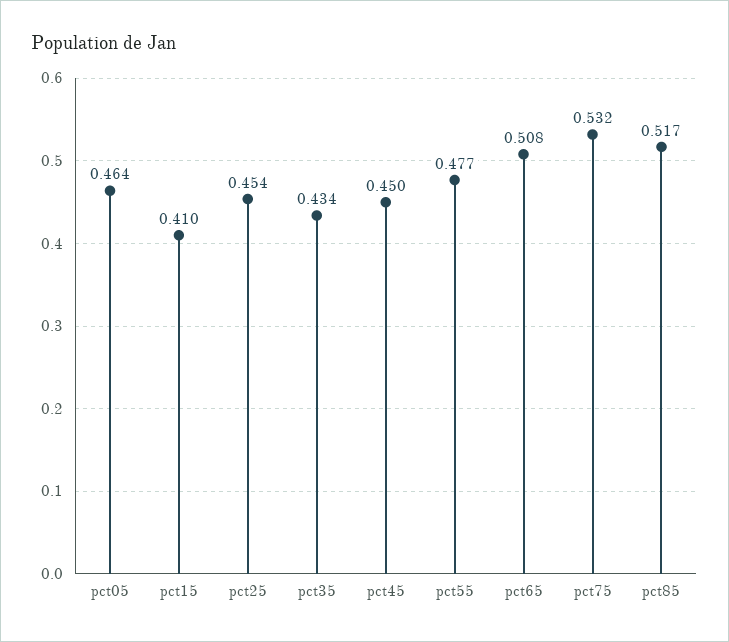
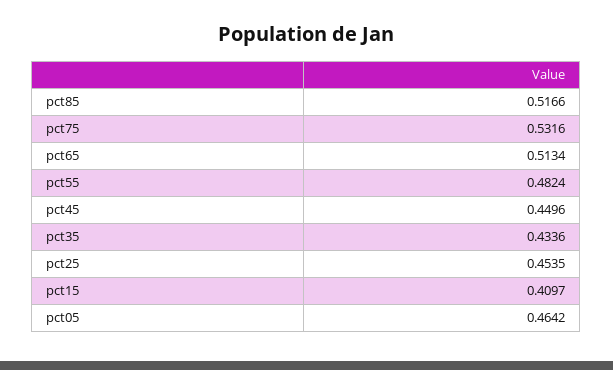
pct55: 0.477 -> 0.4824
pct65: 0.508 -> 0.5134

